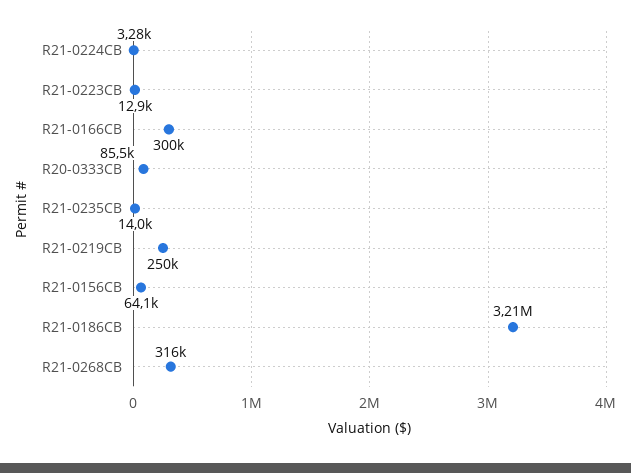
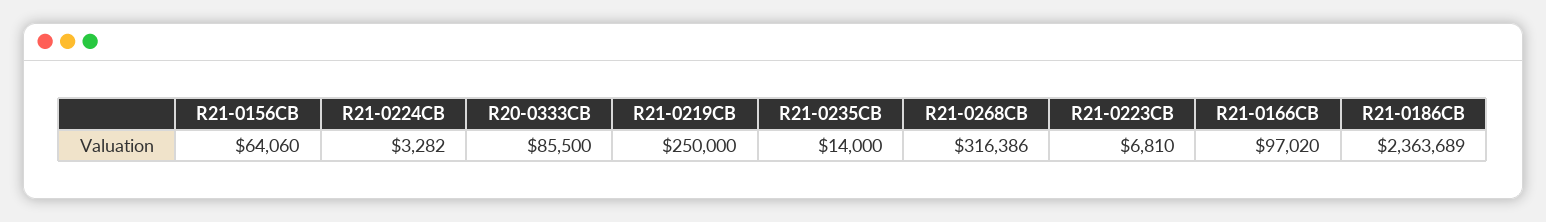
R21-0223CB: 12900 -> 6810
R21-0166CB: 300000 -> 97020
R21-0186CB: 3210000 -> 2363689

